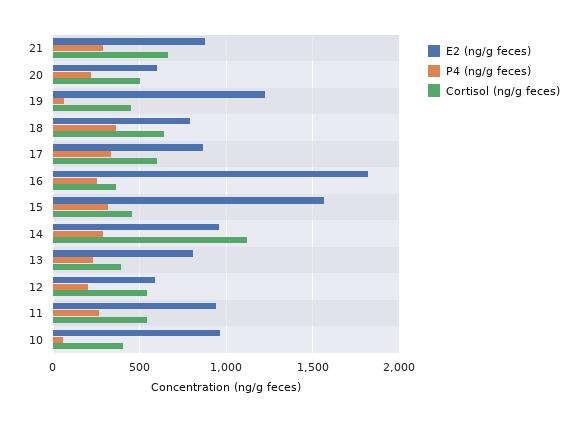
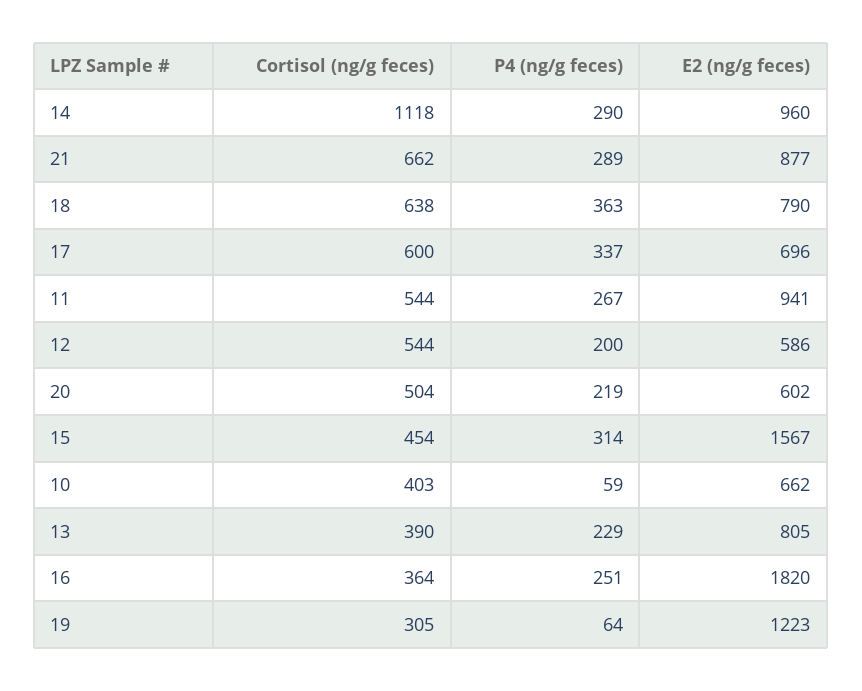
Cortisol (ng/g feces), 19: 450 -> 305
E2 (ng/g feces), 17: 850 -> 696
E2 (ng/g feces), 10: 950 -> 662

